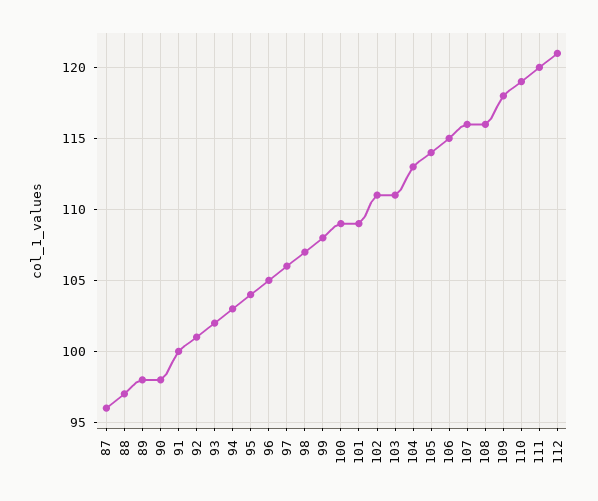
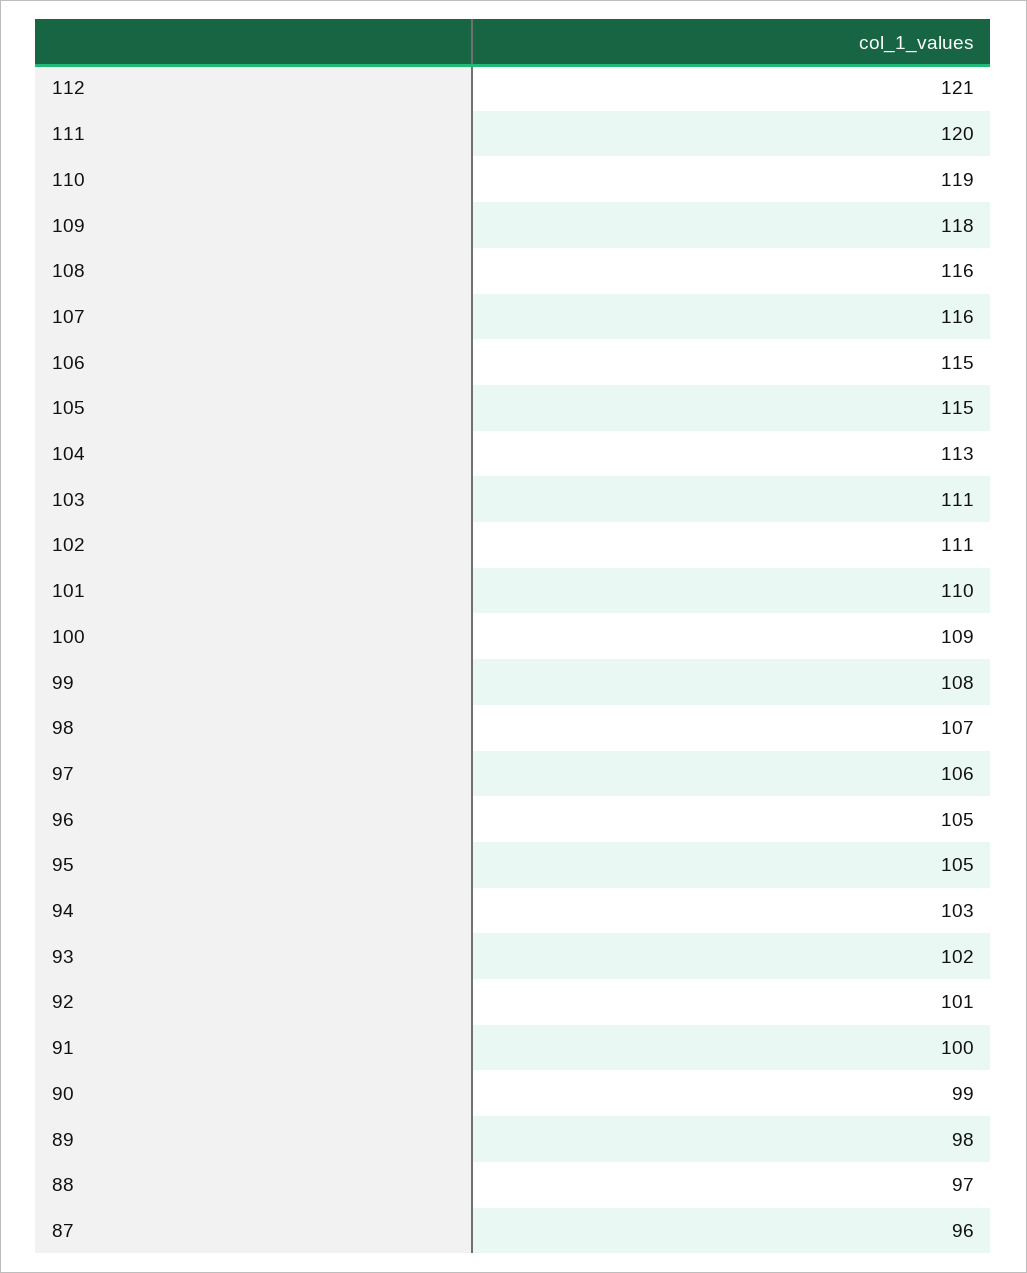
90: 98 -> 99
95: 104 -> 105
101: 109 -> 110
105: 114 -> 115

